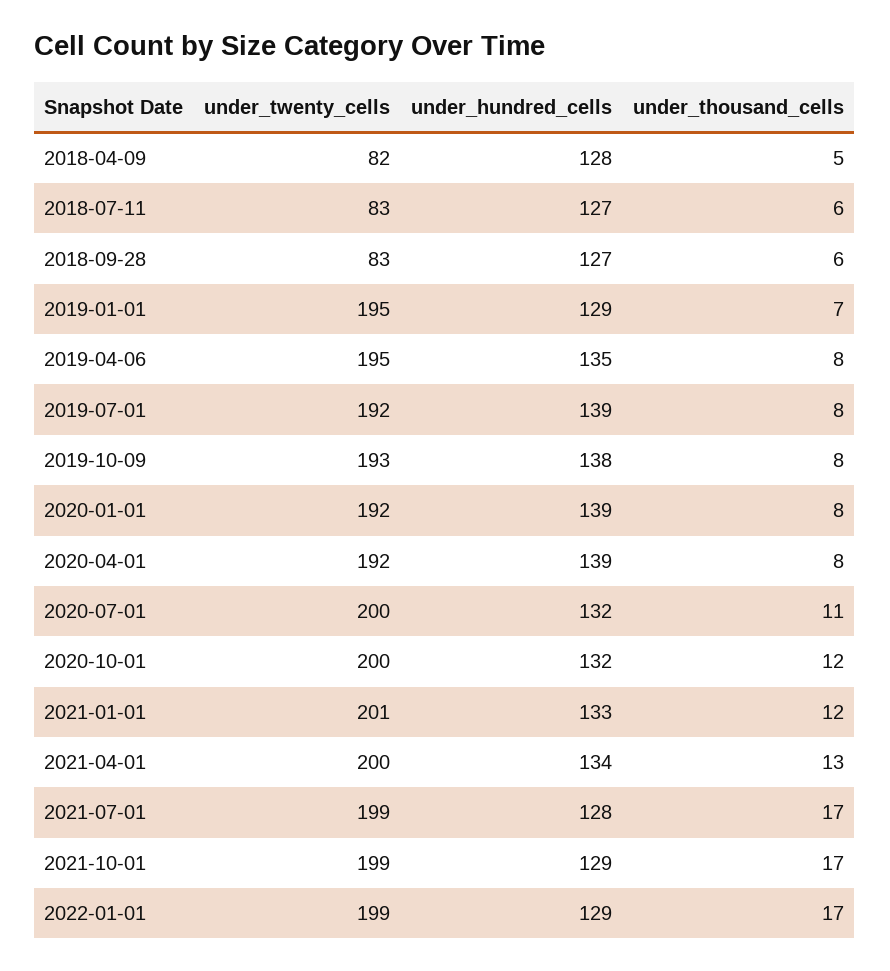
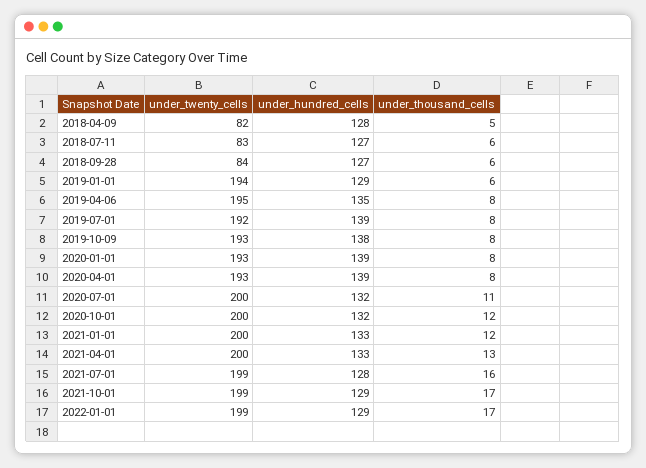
under_twenty_cells, 2018-09-28: 83 -> 84
under_twenty_cells, 2019-01-01: 195 -> 194
under_thousand_cells, 2019-01-01: 7 -> 6
under_twenty_cells, 2020-01-01: 192 -> 193
under_twenty_cells, 2020-04-01: 192 -> 193
under_twenty_cells, 2021-01-01: 201 -> 200
under_hundred_cells, 2021-04-01: 134 -> 133
under_thousand_cells, 2021-07-01: 17 -> 16

